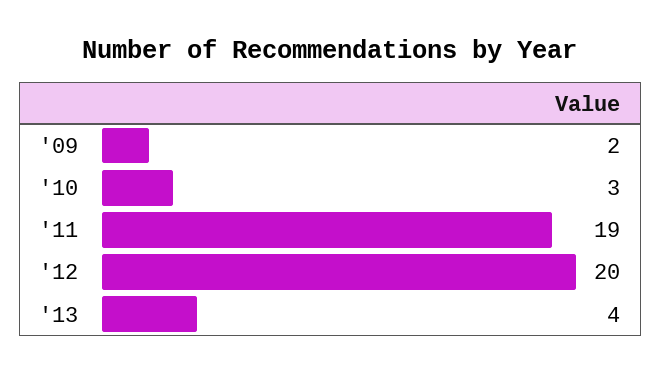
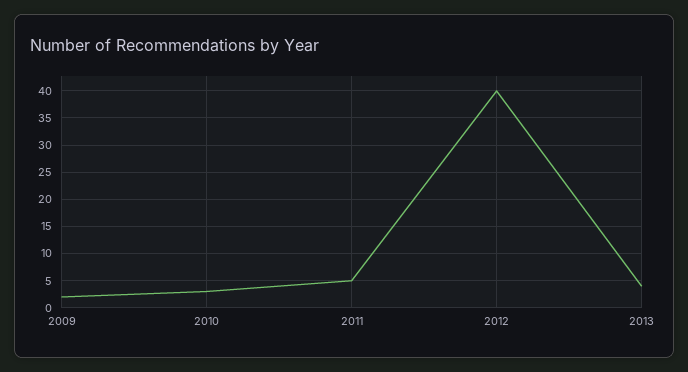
'11: 19 -> 5
'12: 20 -> 40

